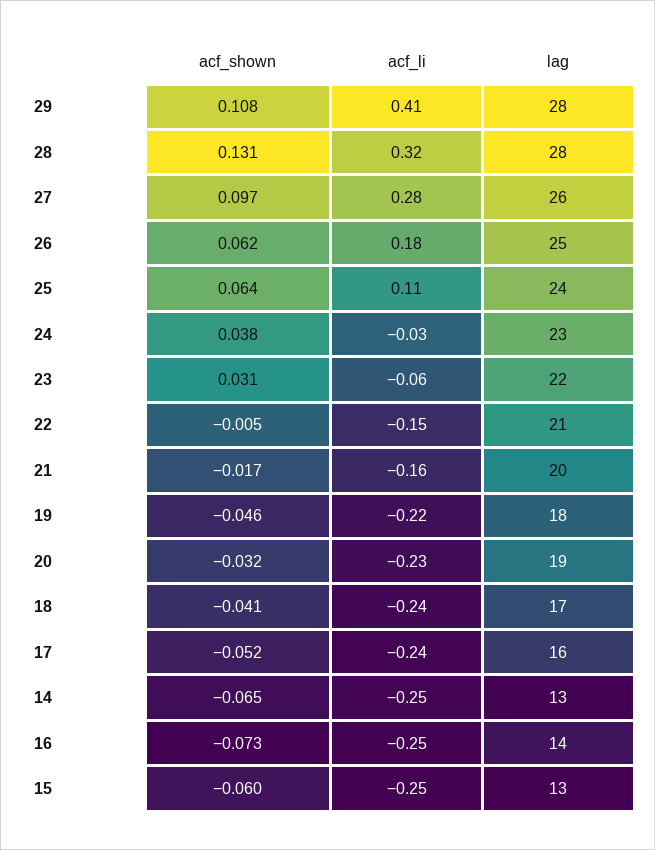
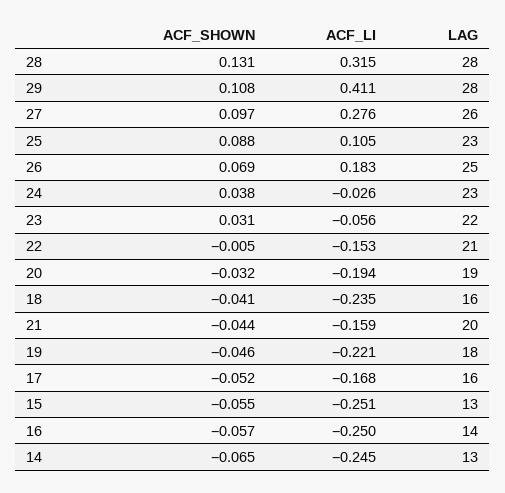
acf_shown, 26: 0.062 -> 0.069
acf_shown, 25: 0.064 -> 0.088
lag, 25: 24 -> 23
acf_shown, 21: -0.017 -> -0.044
acf_li, 20: -0.23 -> -0.194
lag, 18: 17 -> 16
acf_li, 17: -0.24 -> -0.168
acf_shown, 16: -0.073 -> -0.057
acf_shown, 15: -0.06 -> -0.055

